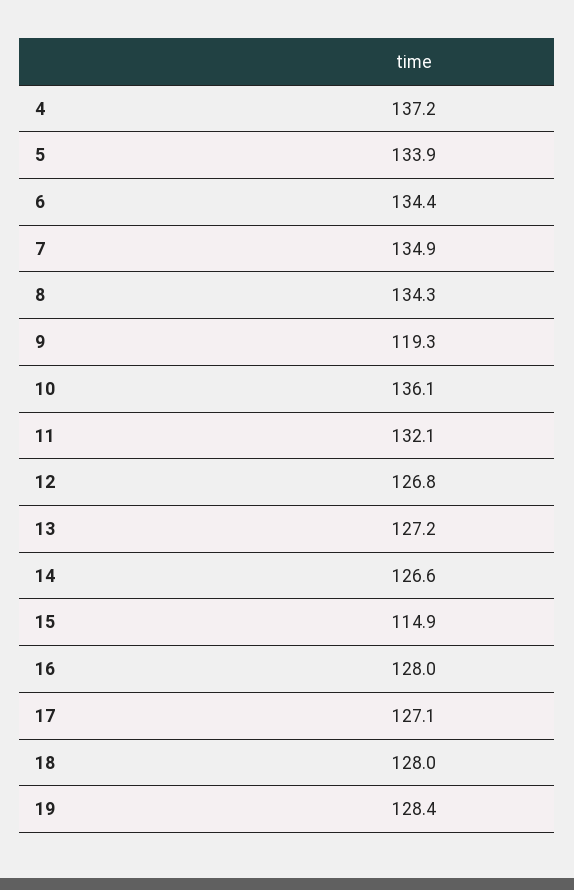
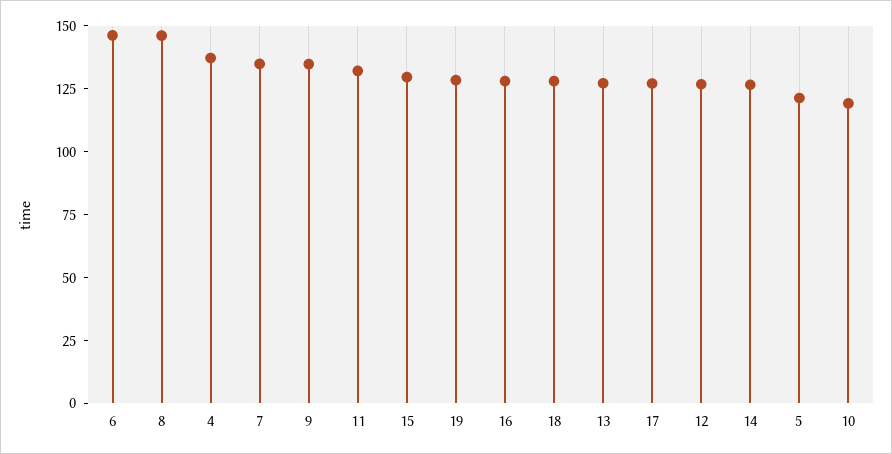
5: 133.9 -> 120
6: 134.4 -> 145
8: 134.3 -> 145
9: 119.3 -> 135
10: 136.1 -> 120
15: 114.9 -> 130

